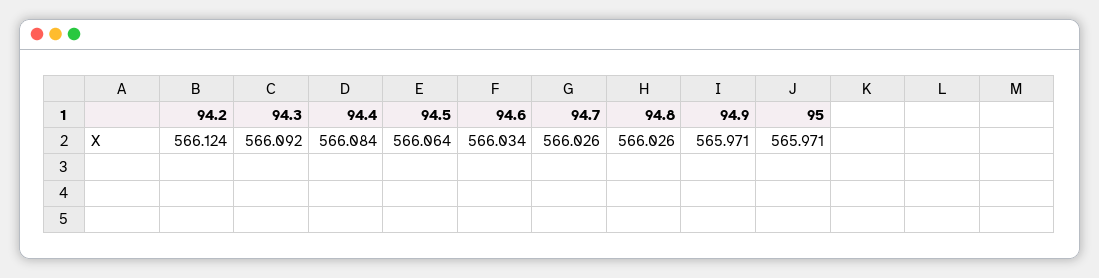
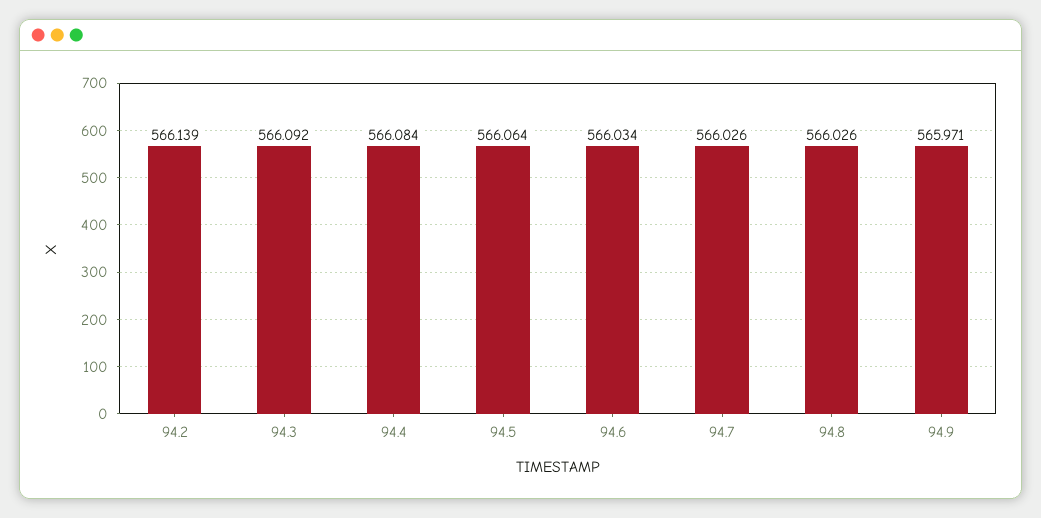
94.2: 566.124 -> 566.139
95: 565.971 -> none

